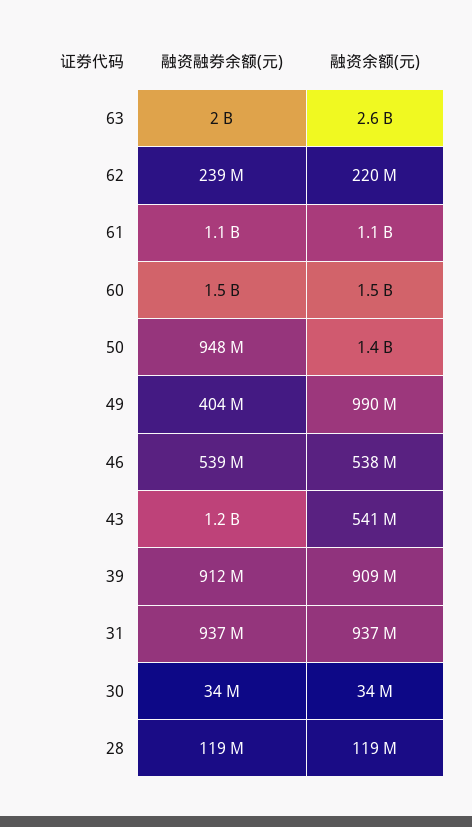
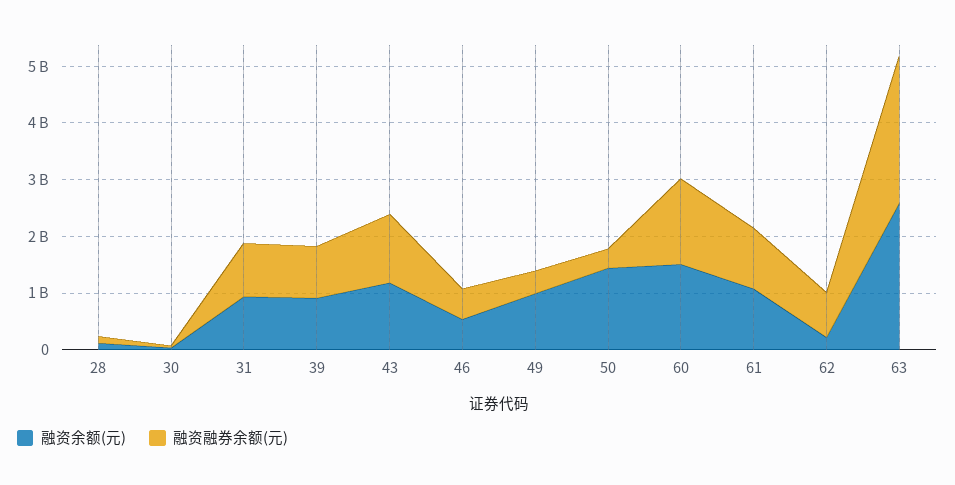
融资融券余额(元), 63: 2000000000 -> 2600000000
融资融券余额(元), 62: 239000000 -> 800000000
融资融券余额(元), 50: 948000000 -> 400000000
融资余额(元), 43: 541000000 -> 1200000000

